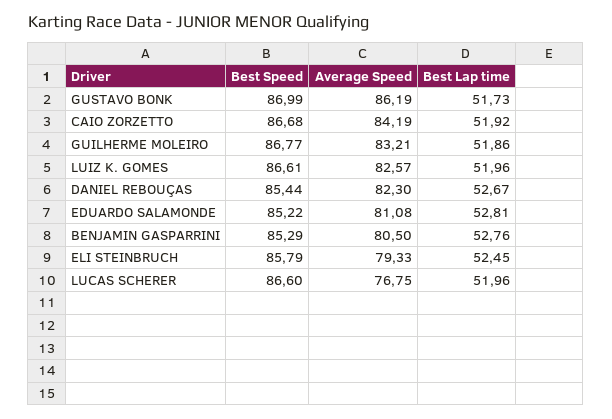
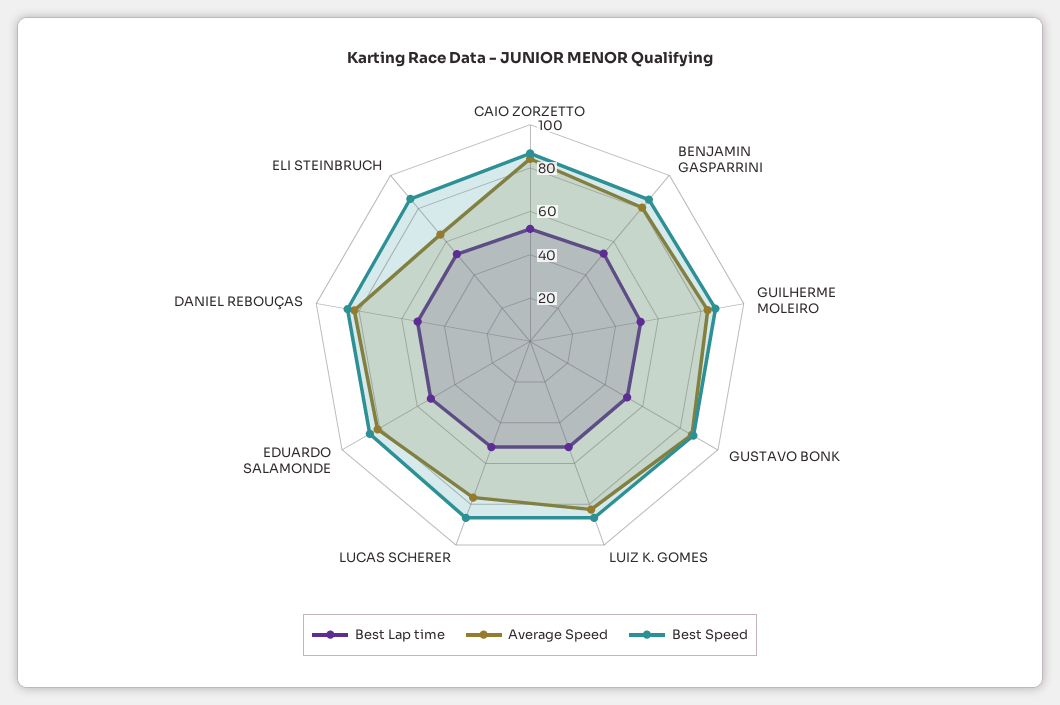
Average Speed, ELI STEINBRUCH: 79.33 -> 65

